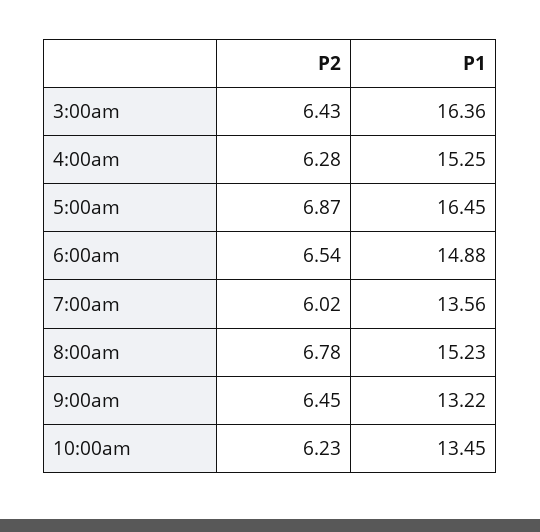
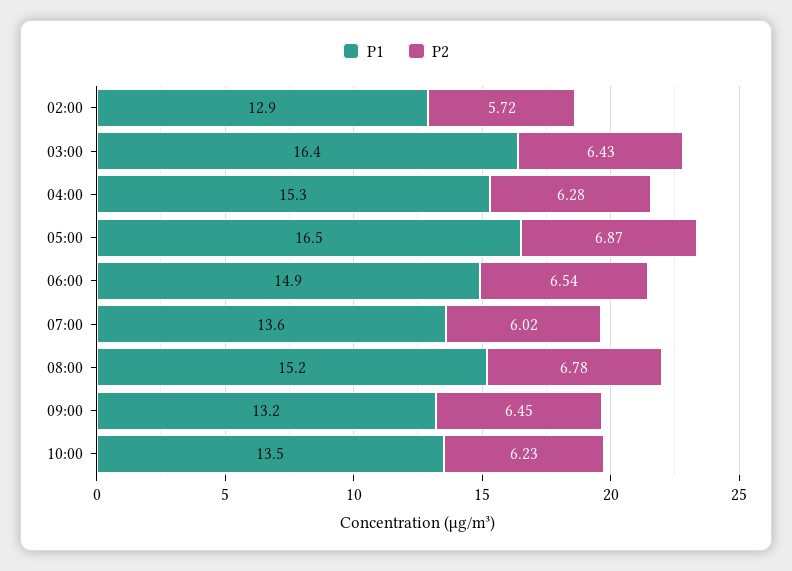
P1, 02:00: none -> 12.9
P2, 02:00: none -> 5.72

